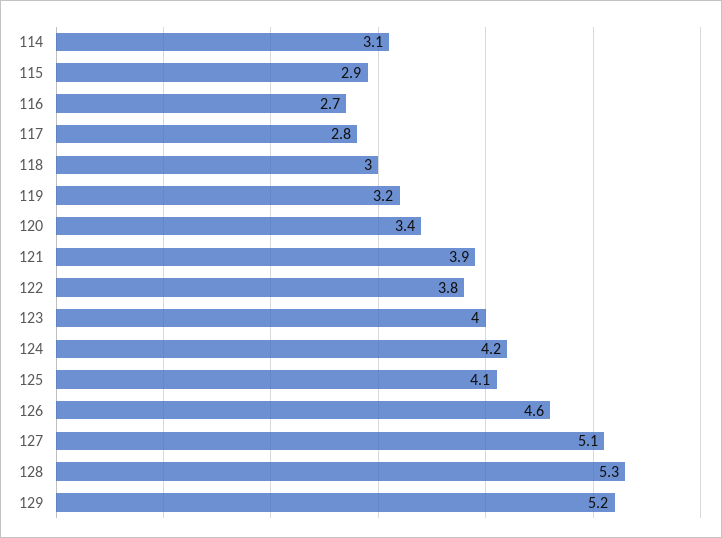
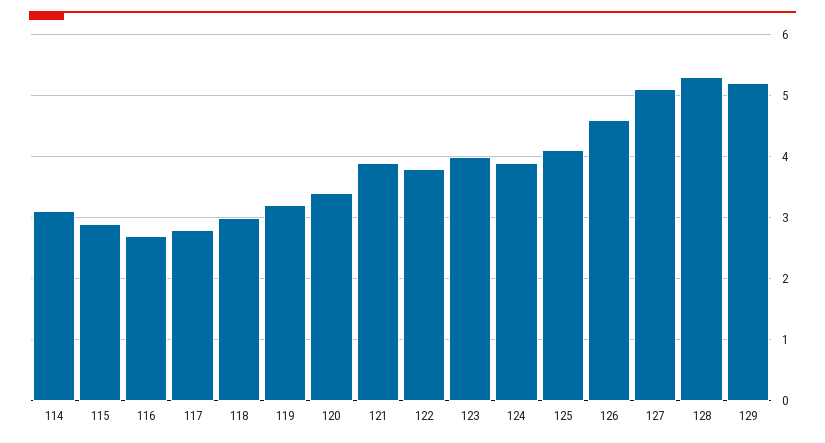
124: 4.2 -> 3.9

